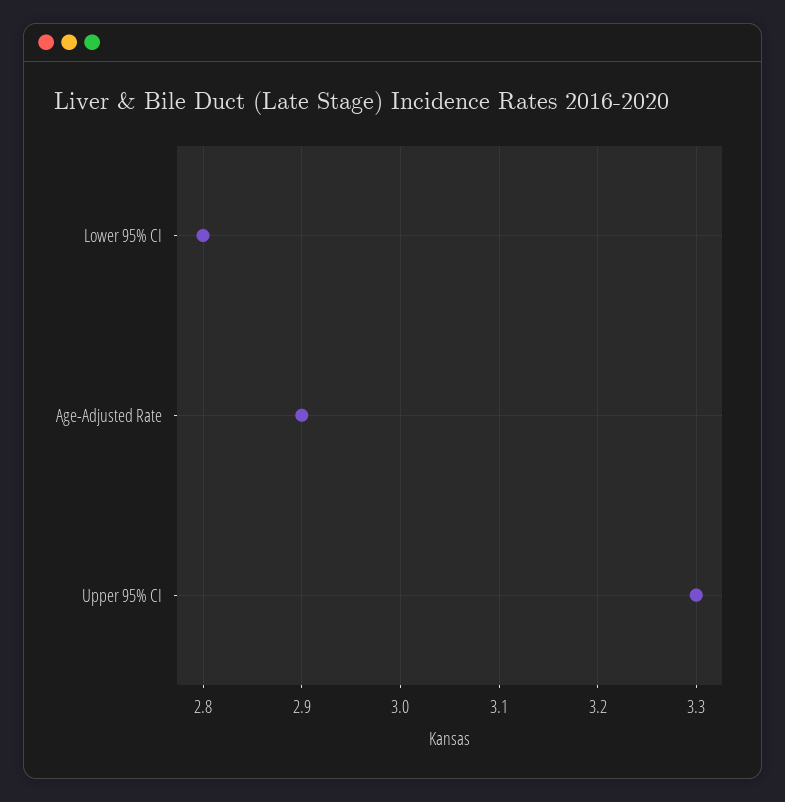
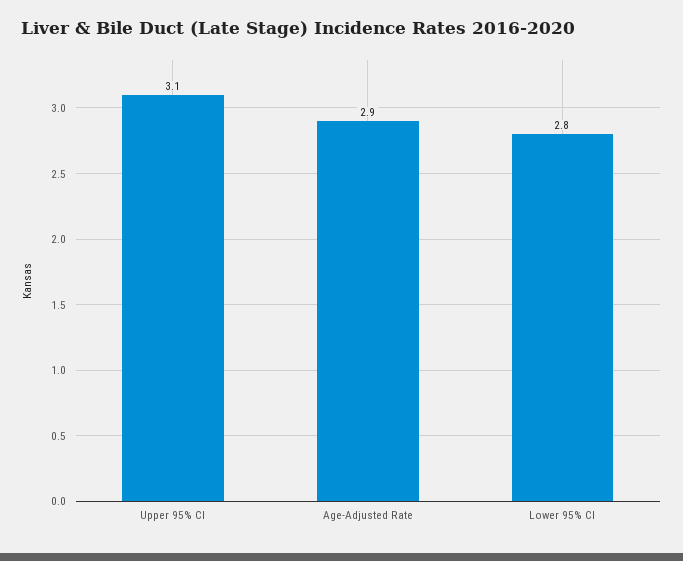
Upper 95% CI: 3.3 -> 3.1

